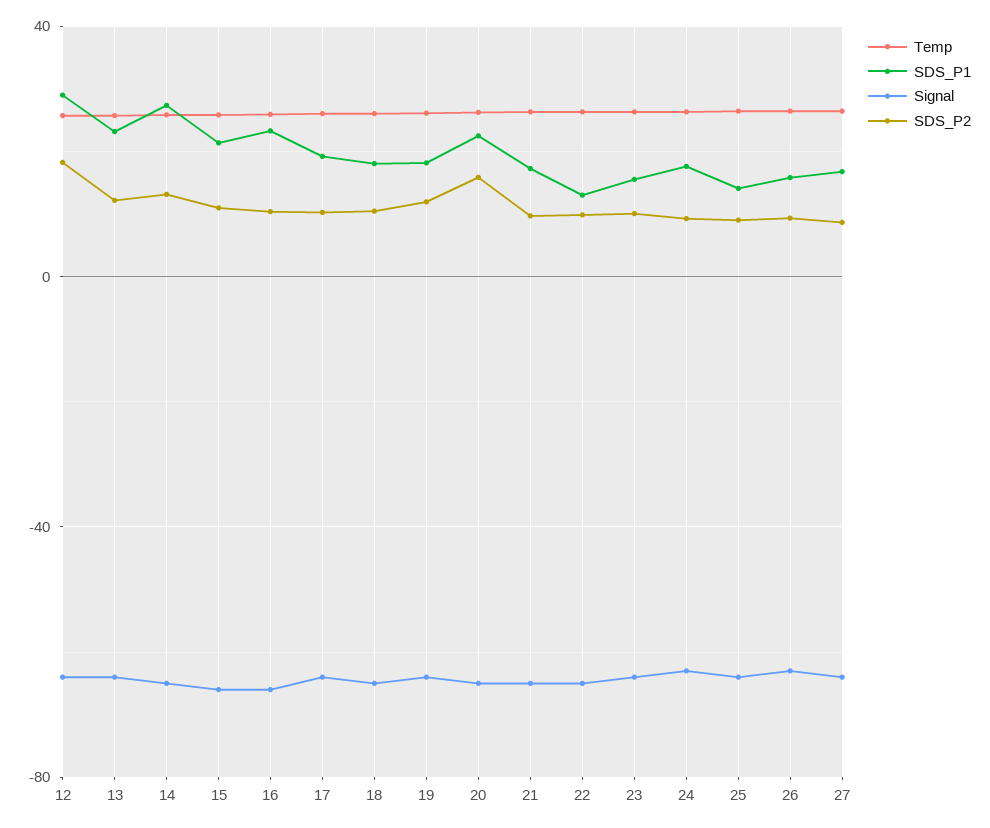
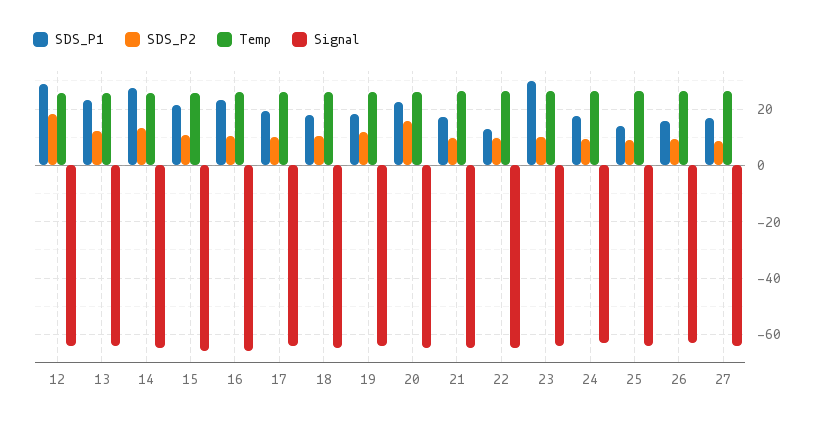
SDS_P1, 23: 15 -> 30

